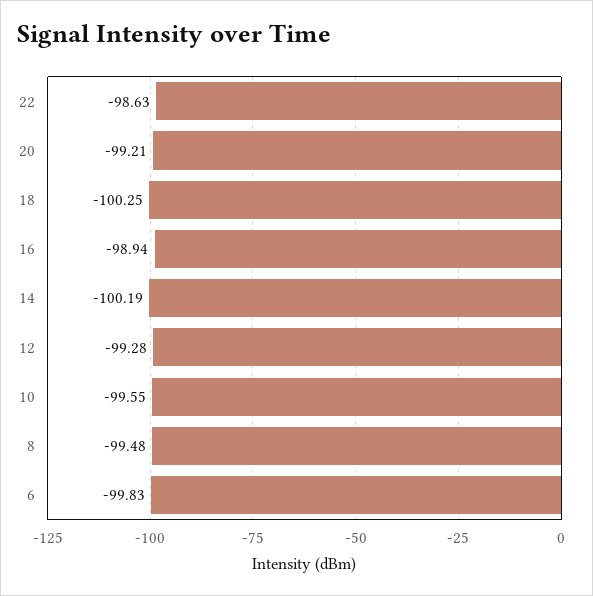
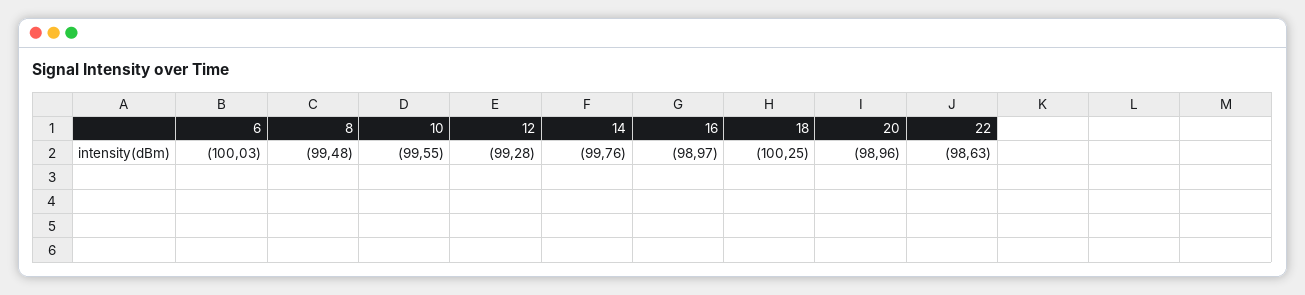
20: -99.21 -> -98.96
16: -98.94 -> -98.97
14: -100.19 -> -99.76
6: -99.83 -> -100.03

